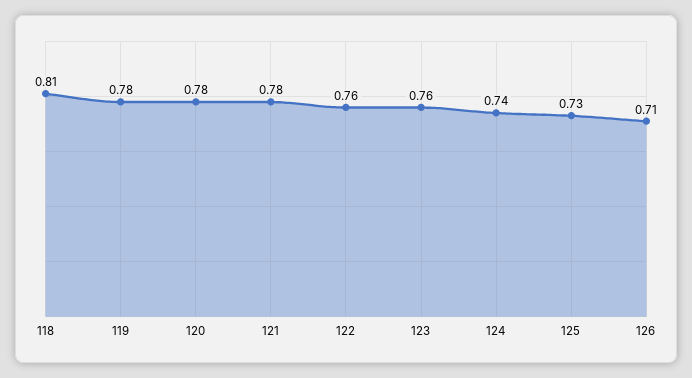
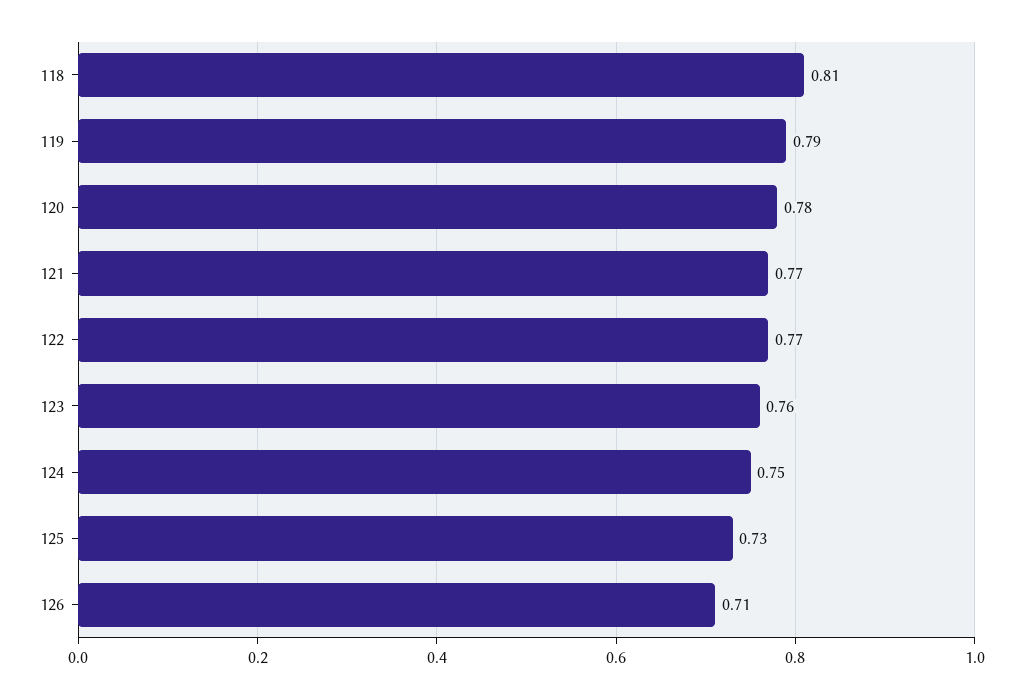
119: 0.78 -> 0.79
121: 0.78 -> 0.77
122: 0.76 -> 0.77
124: 0.74 -> 0.75

